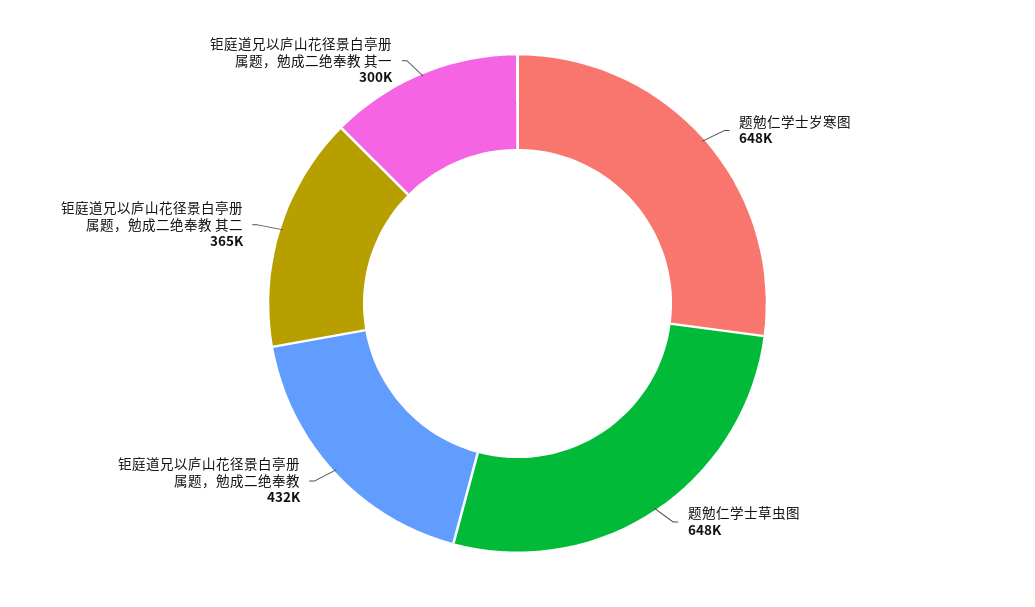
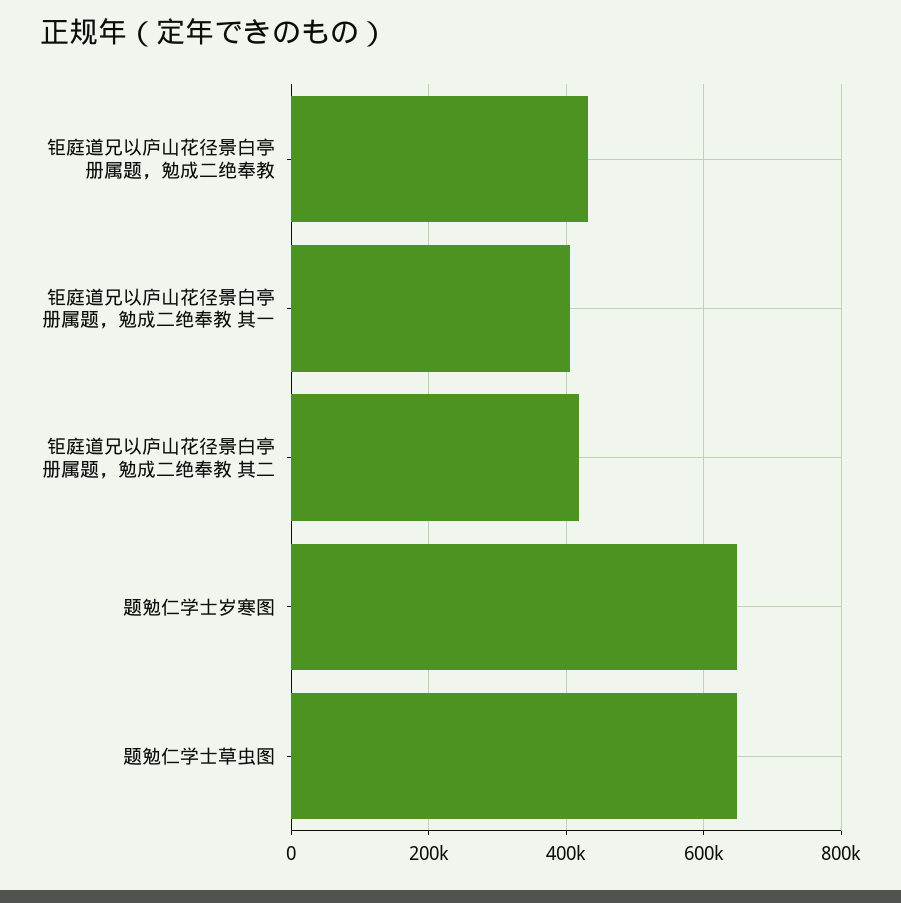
钜庭道兄以庐山花径景白亭册属题，勉成二绝奉教 其二: 365000 -> 420000
钜庭道兄以庐山花径景白亭册属题，勉成二绝奉教 其一: 300000 -> 400000

